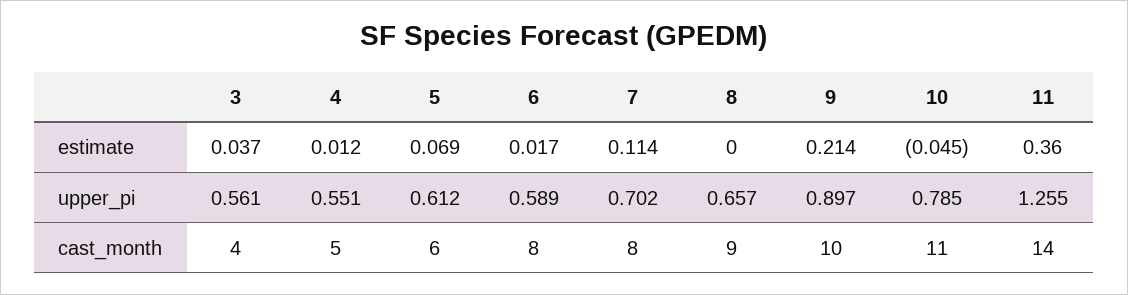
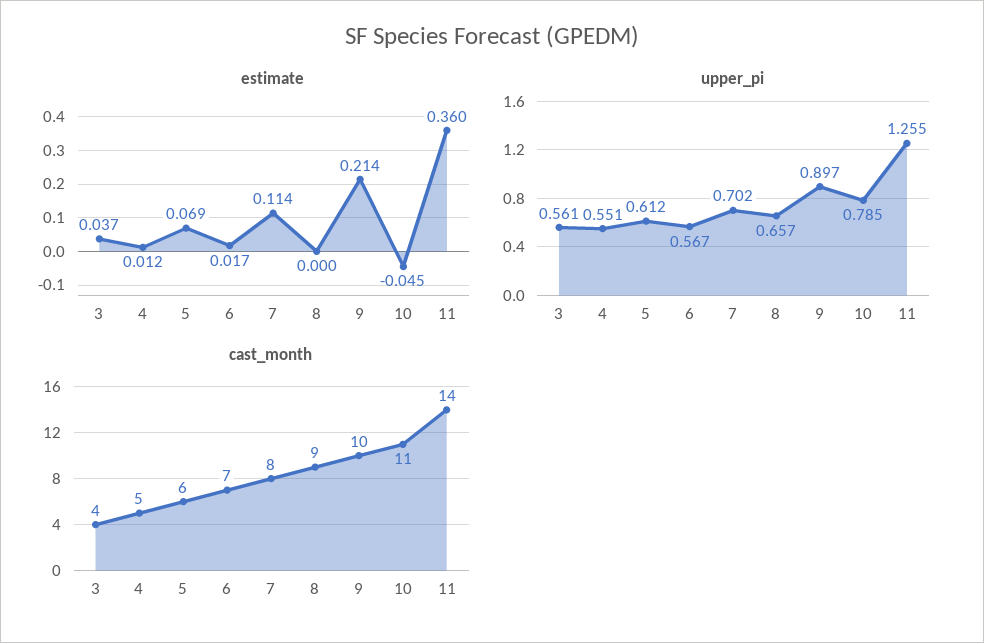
upper_pi, 6: 0.589 -> 0.567
cast_month, 6: 8 -> 7

